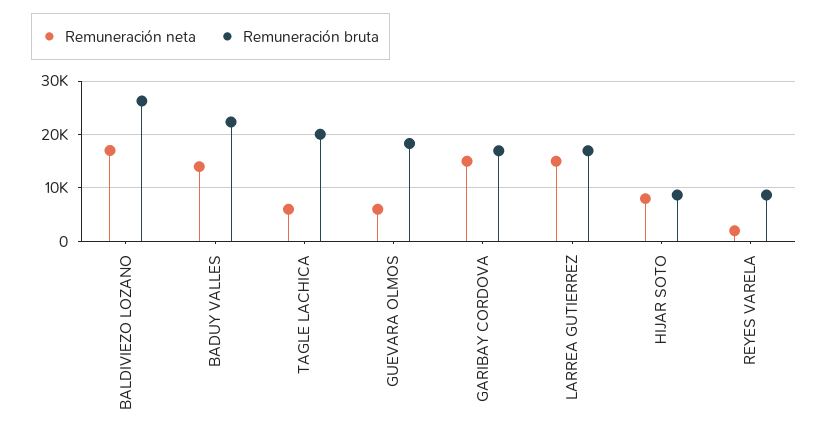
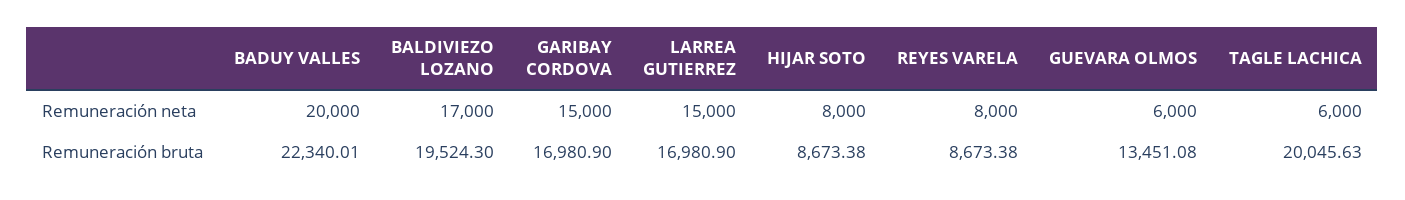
Remuneración bruta, BALDIVIEZO LOZANO: 26000 -> 19524.3
Remuneración neta, BADUY VALLES: 14000 -> 20000
Remuneración bruta, GUEVARA OLMOS: 18000 -> 13451.08
Remuneración neta, REYES VARELA: 2000 -> 8000

